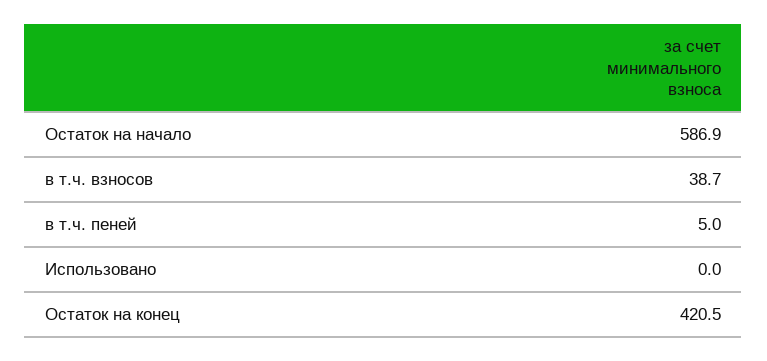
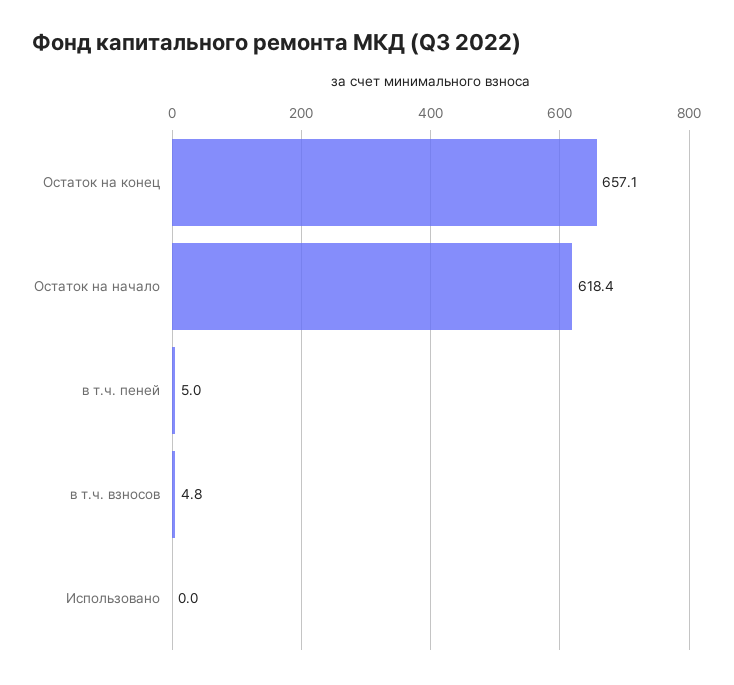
Остаток на начало: 586.9 -> 618.4
в т.ч. взносов: 38.7 -> 4.8
Остаток на конец: 420.5 -> 657.1

